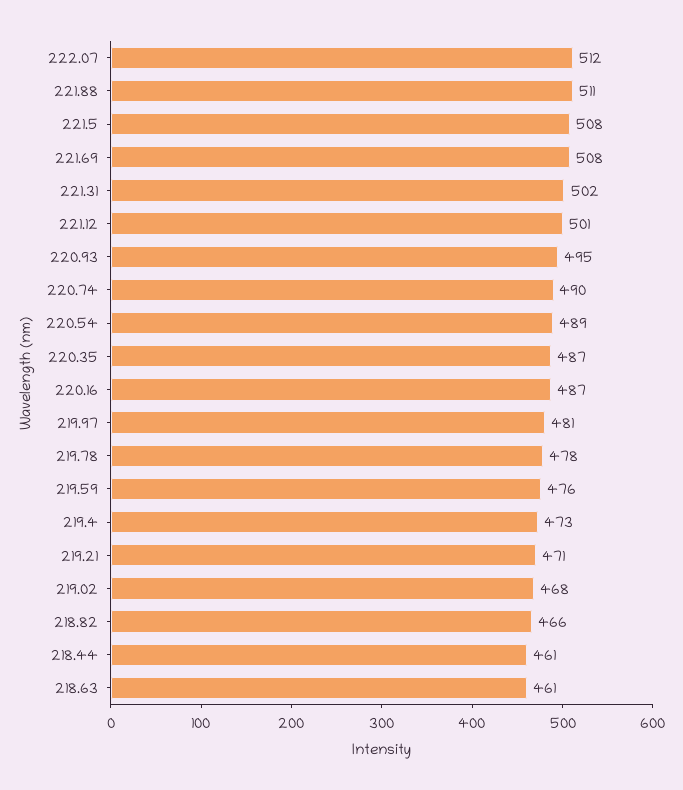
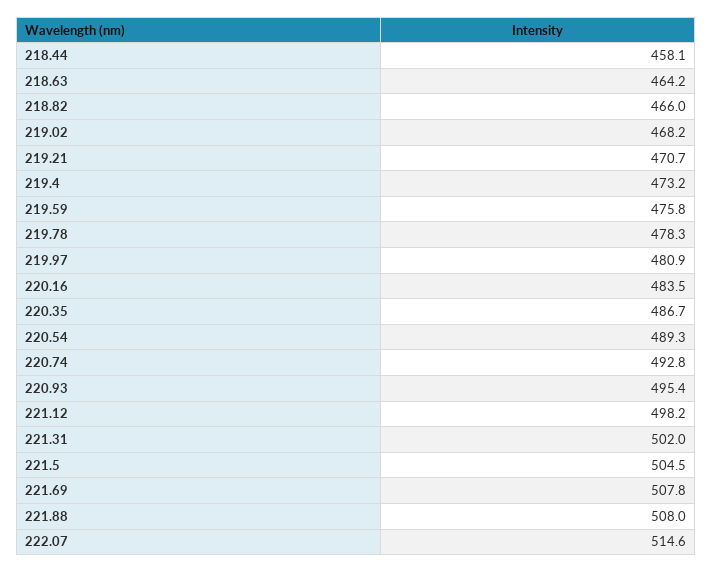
222.07: 512 -> 514.6
221.88: 511 -> 508
221.5: 508 -> 504.5
221.12: 501 -> 498.2
220.74: 490 -> 492.8
220.16: 487 -> 483.5
218.44: 461 -> 458.1
218.63: 461 -> 464.2

